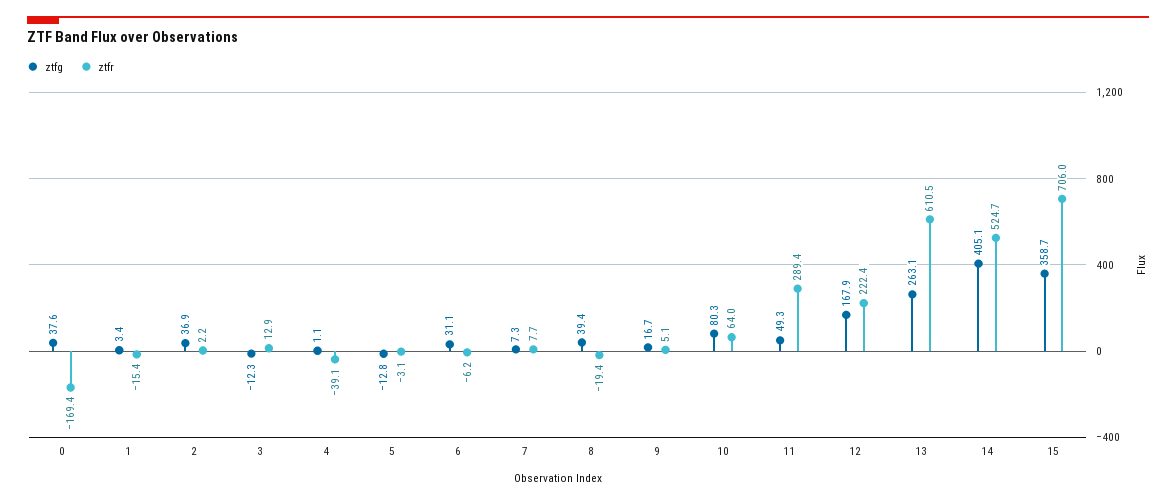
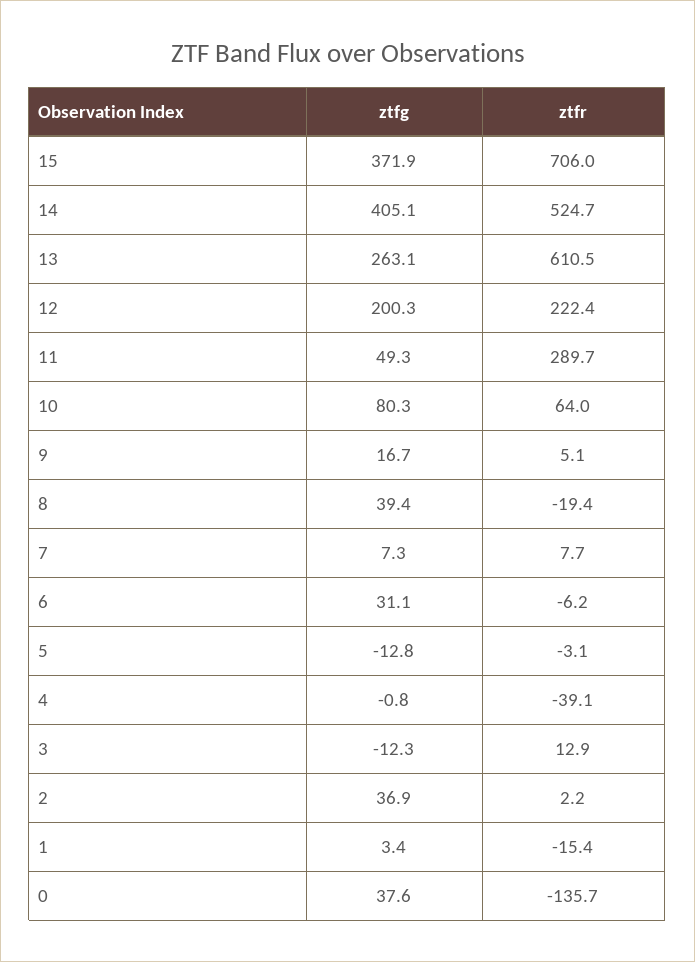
ztfr, 0: -169.4 -> -135.7
ztfg, 4: 1.1 -> -0.8
ztfr, 11: 289.4 -> 289.7
ztfg, 12: 167.9 -> 200.3
ztfg, 15: 358.7 -> 371.9

